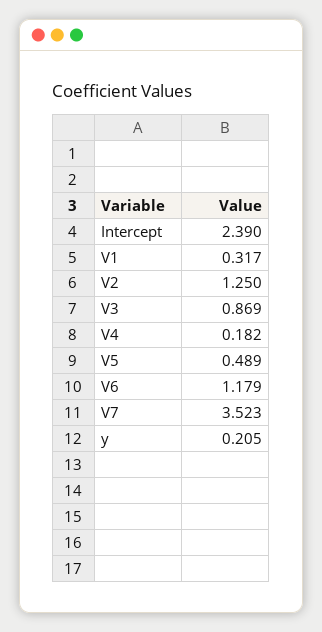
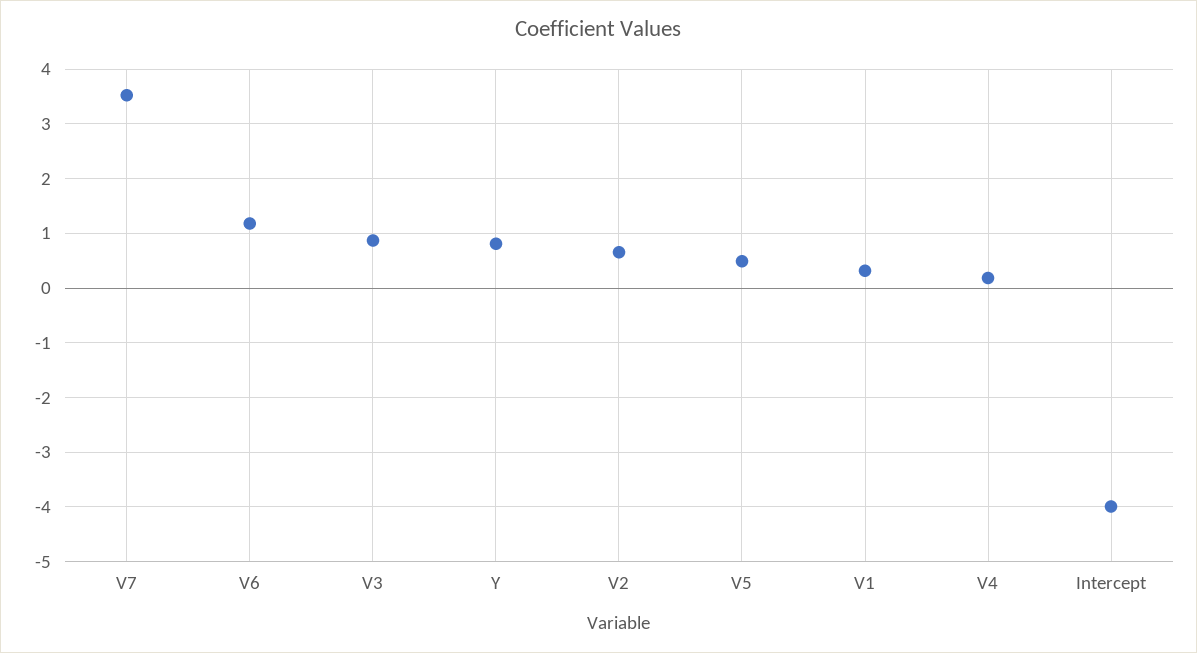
Intercept: 2.39 -> -4
V2: 1.25 -> 0.6
y: 0.205 -> 0.8

